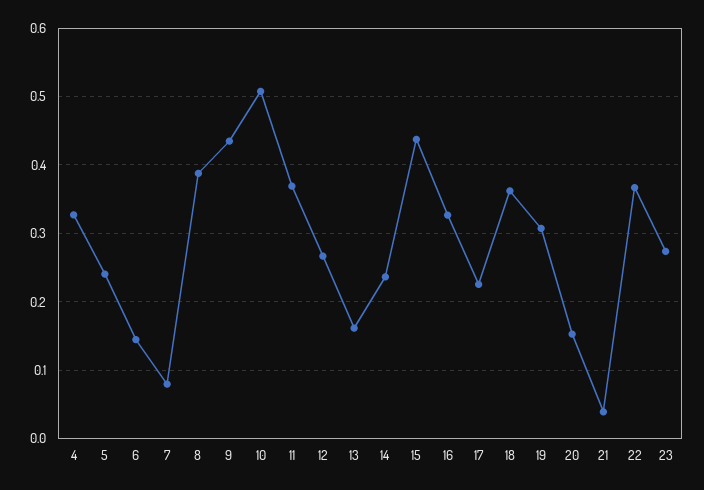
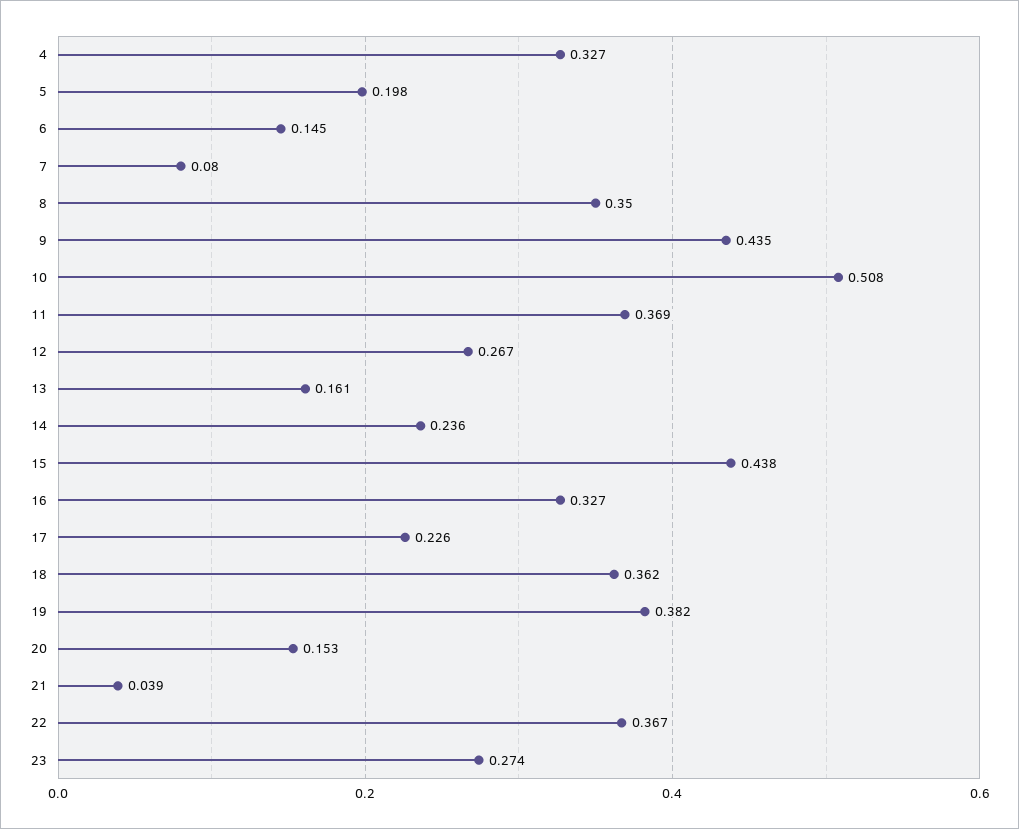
5: 0.24 -> 0.198
8: 0.39 -> 0.35
19: 0.31 -> 0.382

